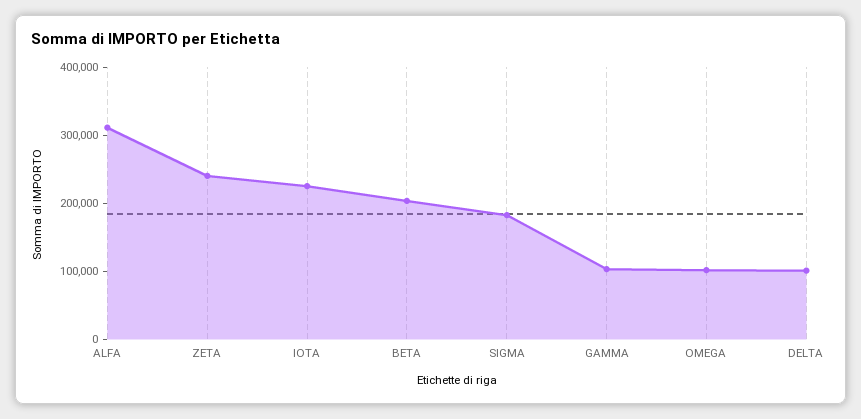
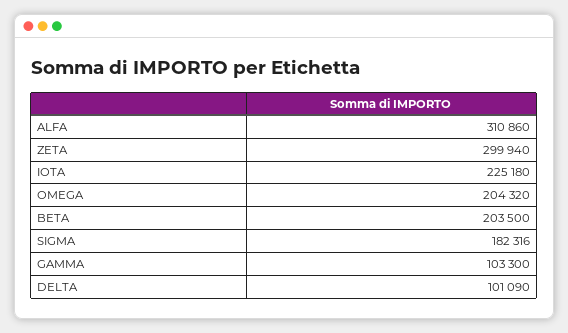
ZETA: 240000 -> 299940
OMEGA: 100000 -> 204320

